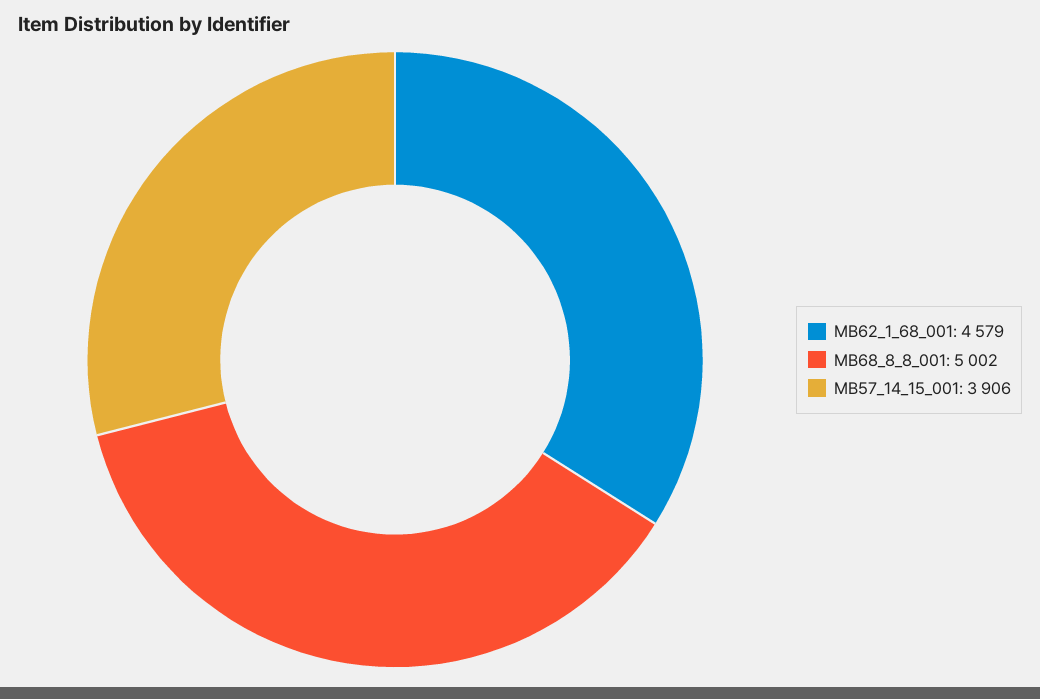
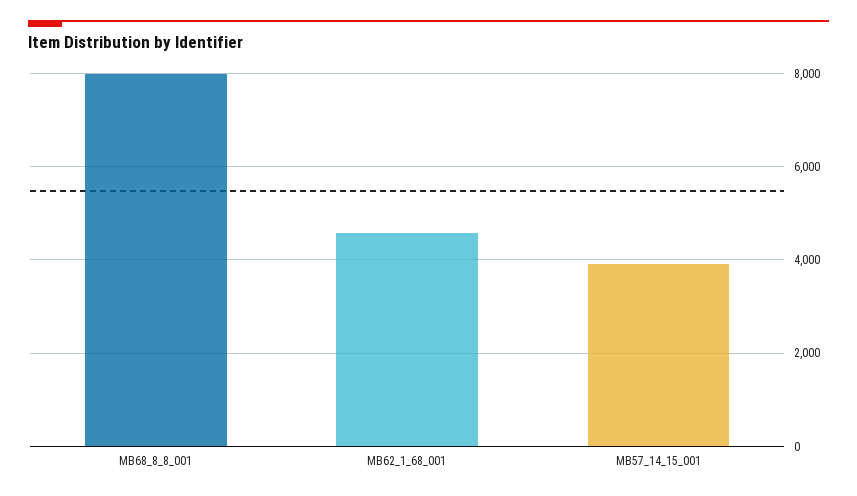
MB68_8_8_001: 5002 -> 8000

